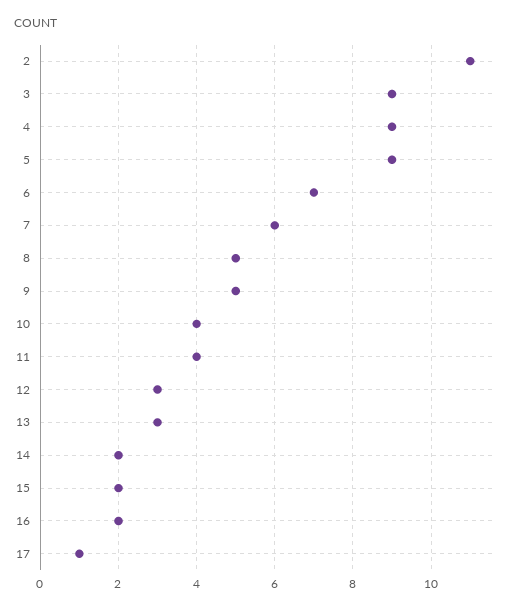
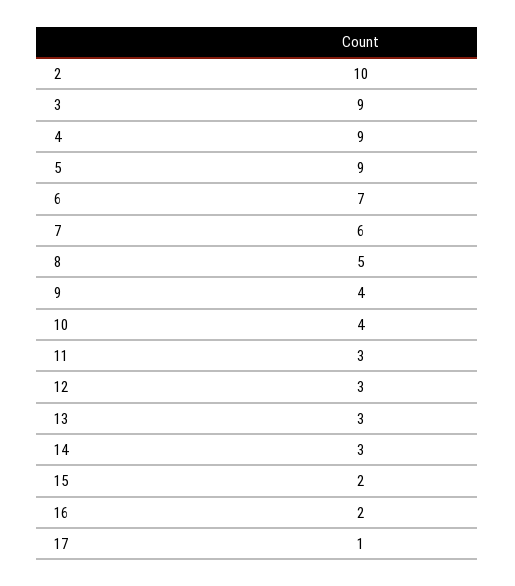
2: 11 -> 10
9: 5 -> 4
11: 4 -> 3
14: 2 -> 3

